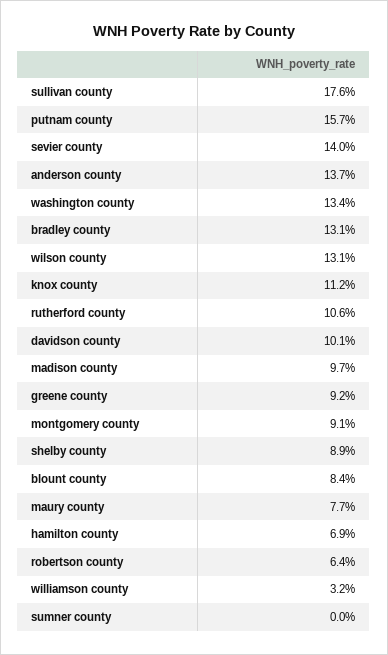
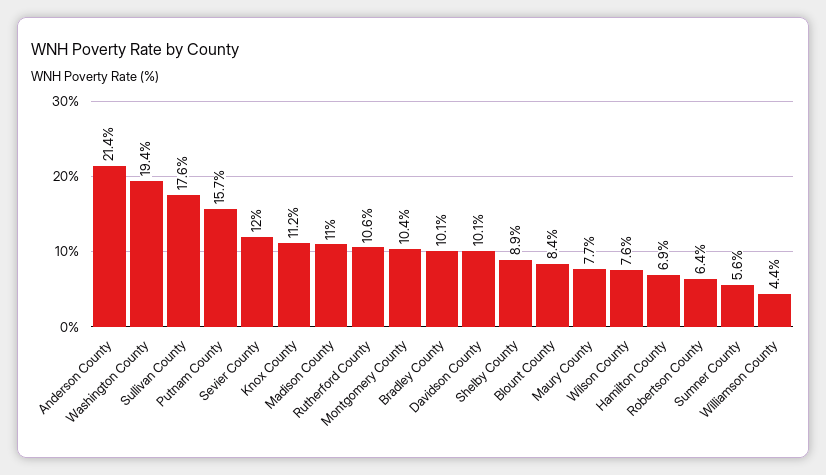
sevier county: 14 -> 12
anderson county: 13.7 -> 21.4
washington county: 13.4 -> 19.4
bradley county: 13.1 -> 10.1
wilson county: 13.1 -> 7.6
madison county: 9.7 -> 11
greene county: 9.2 -> none
montgomery county: 9.1 -> 10.4
williamson county: 3.2 -> 4.4
sumner county: 0 -> 5.6

